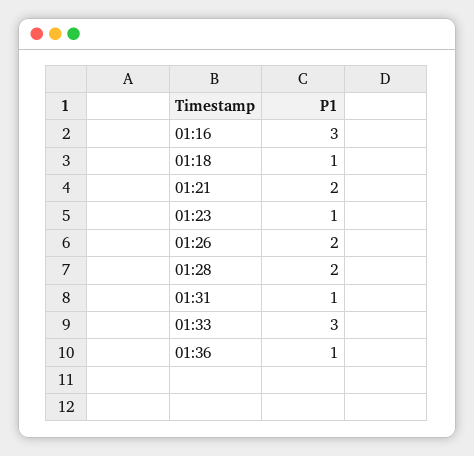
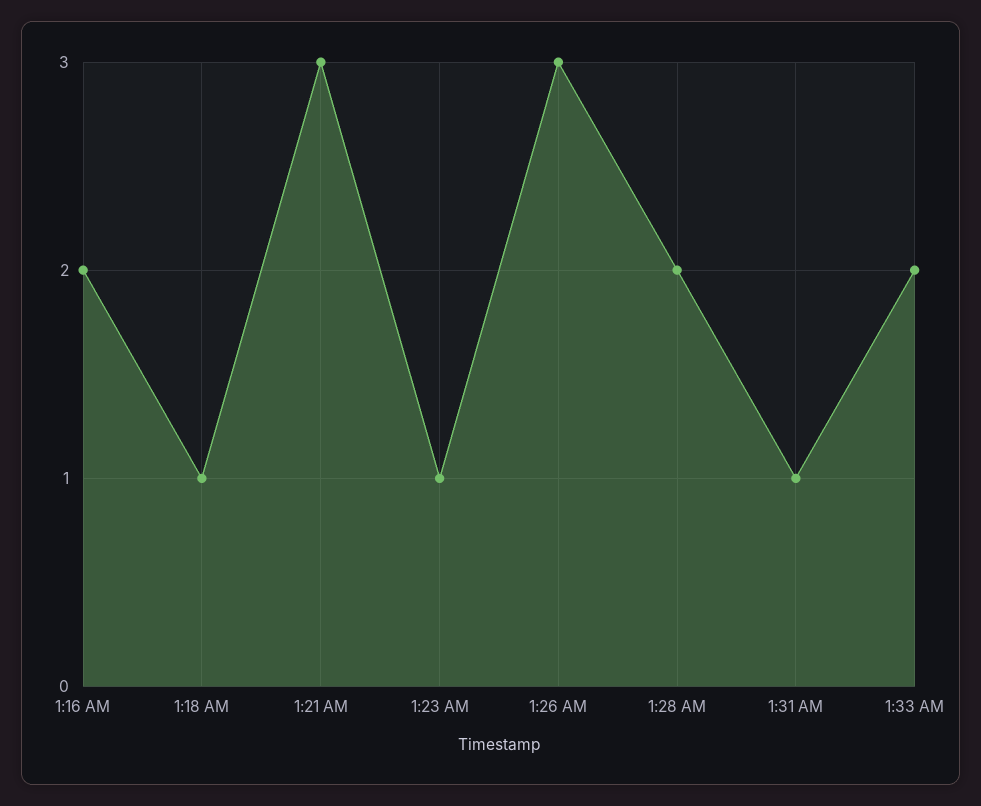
01:16: 3 -> 2
01:21: 2 -> 3
01:26: 2 -> 3
01:33: 3 -> 2
01:36: 1 -> none

